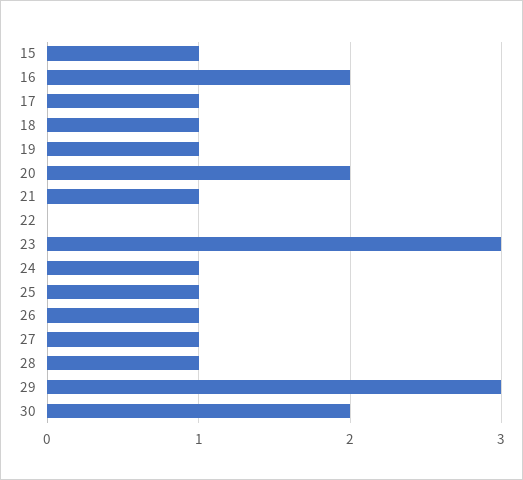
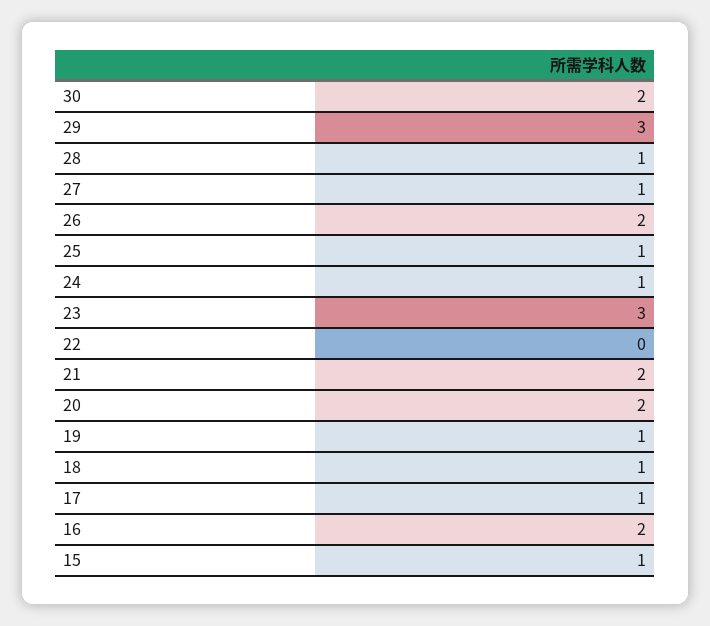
21: 1 -> 2
26: 1 -> 2

